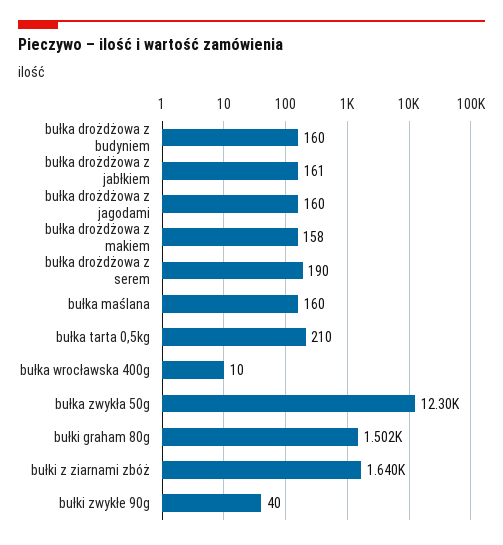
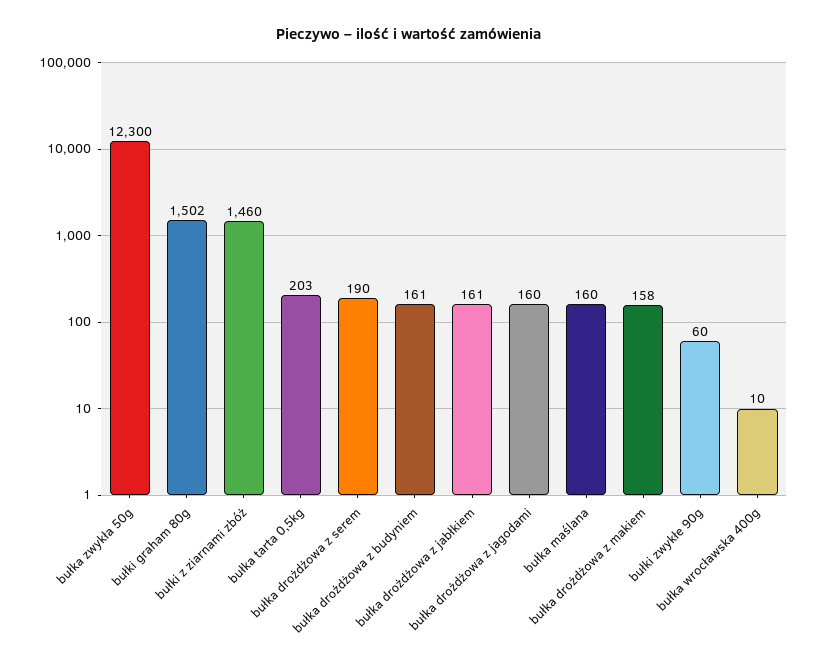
bułka drożdżowa z budyniem: 160 -> 161
bułka tarta 0,5kg: 210 -> 203
bułki z ziarnami zbóż: 1640 -> 1460
bułki zwykłe 90g: 40 -> 60

